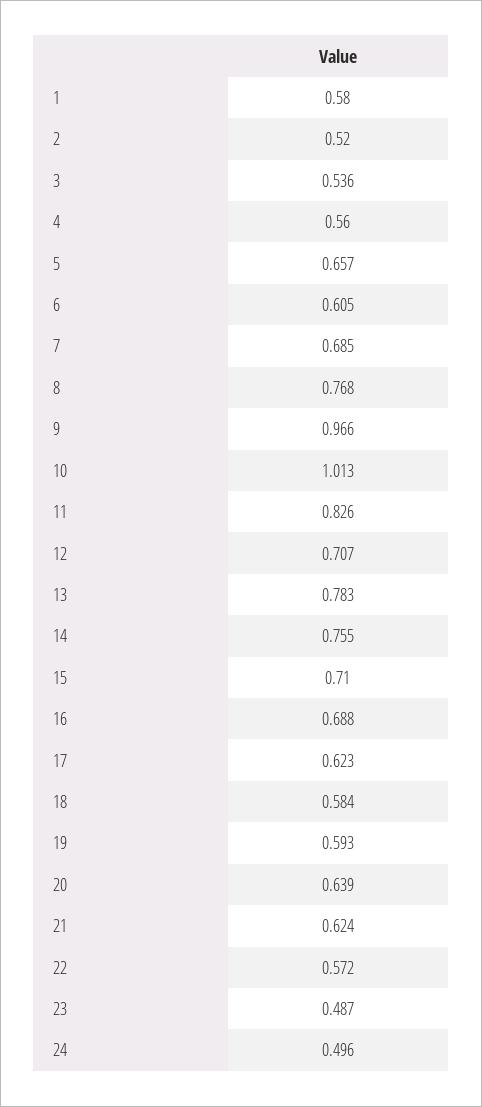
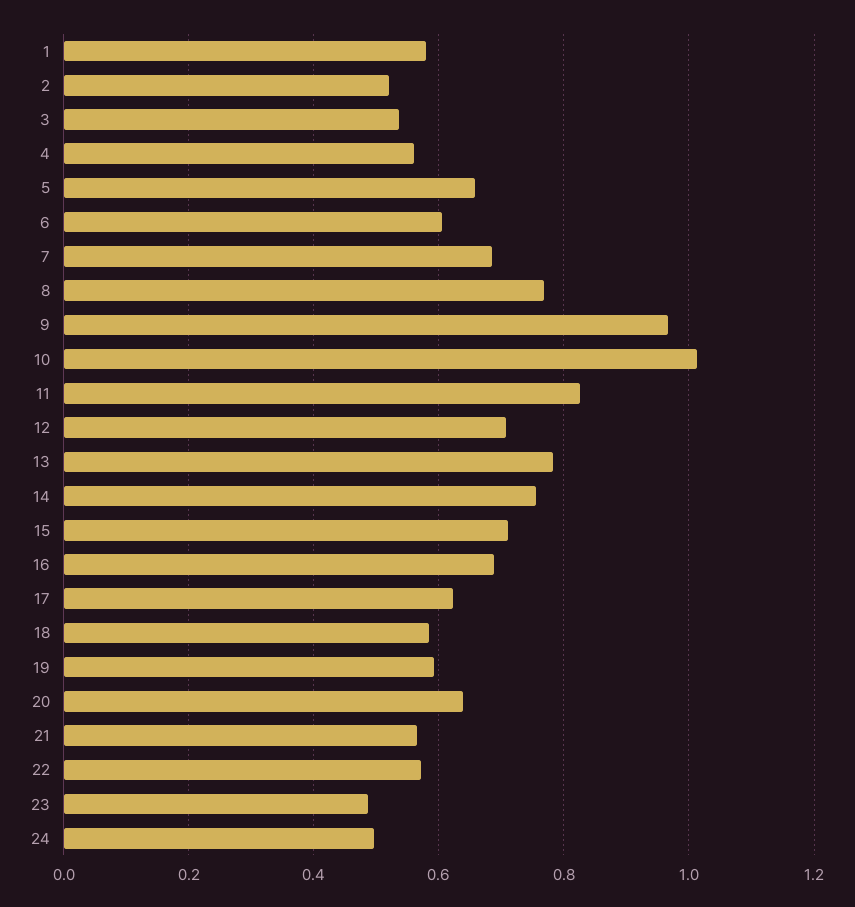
21: 0.624 -> 0.56

